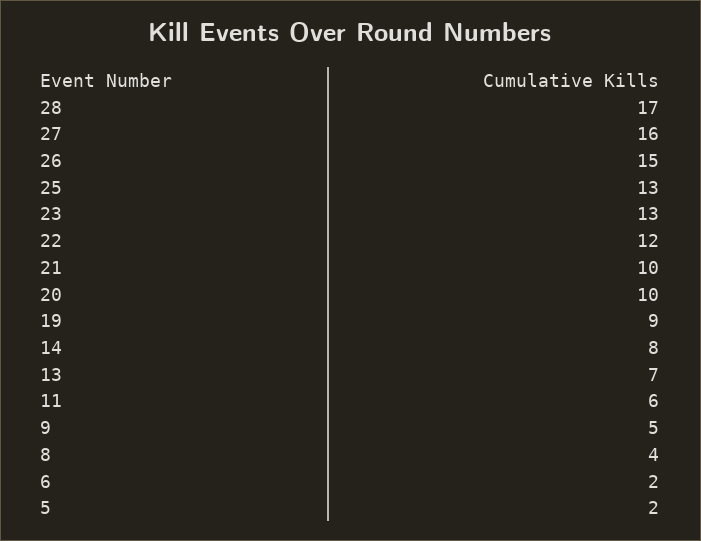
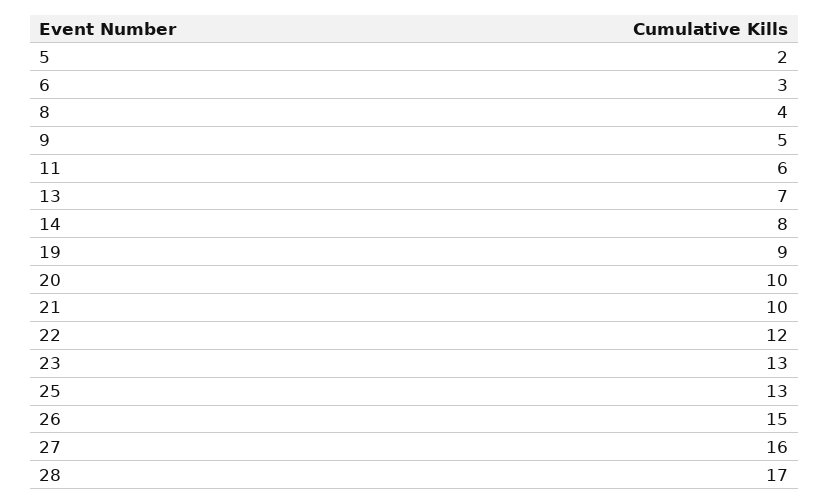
6: 2 -> 3

